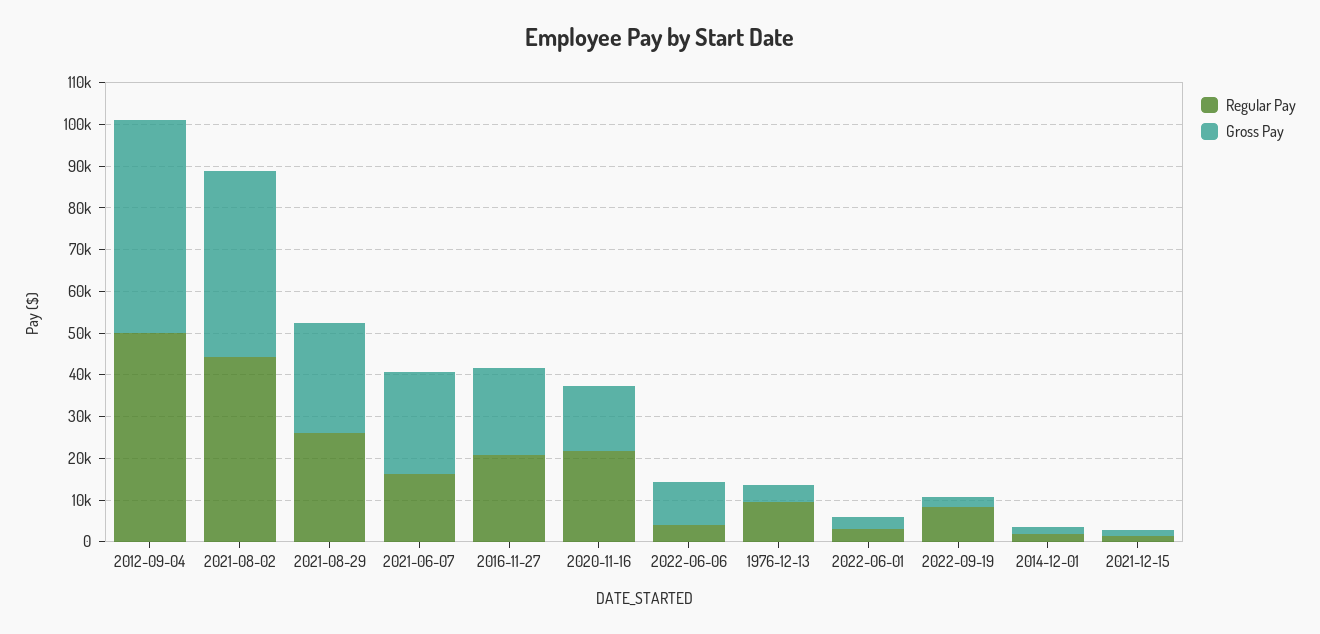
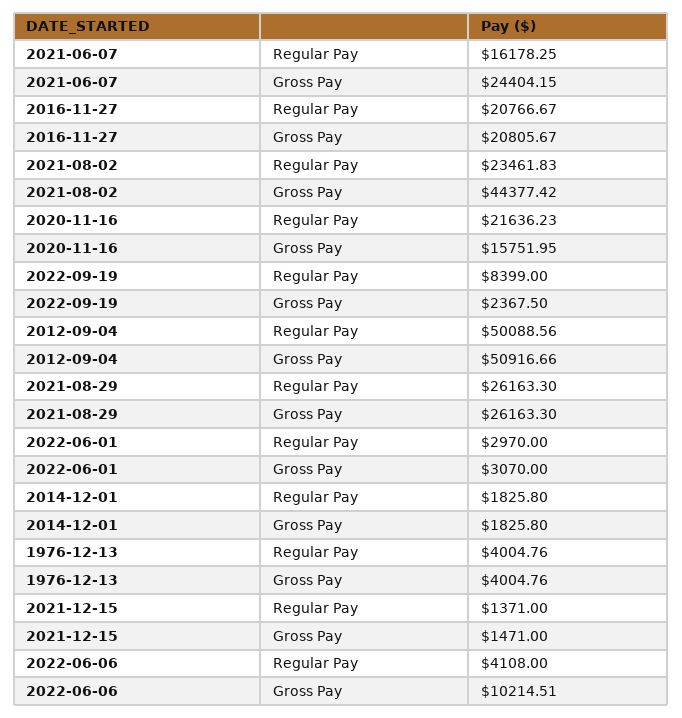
Regular Pay, 2021-08-02: 44000 -> 23461.83
Regular Pay, 1976-12-13: 10000 -> 4004.76

